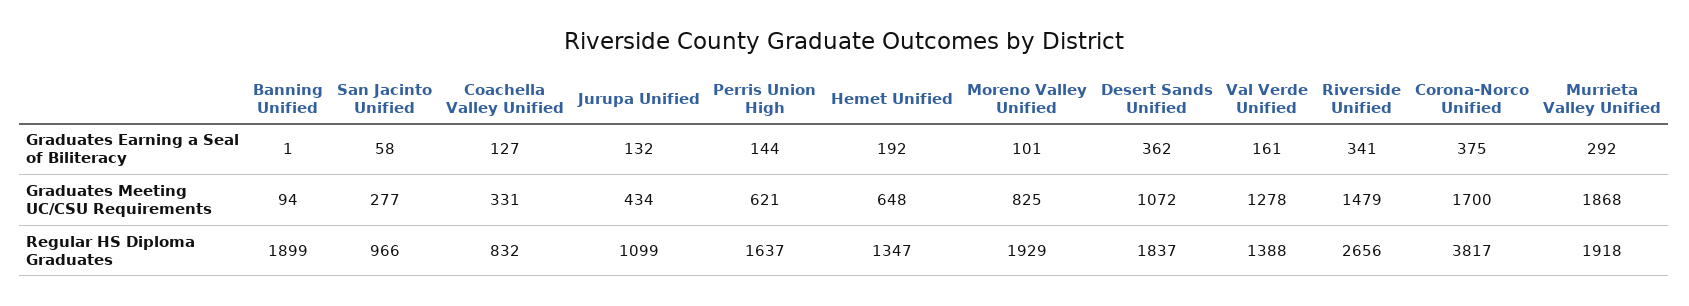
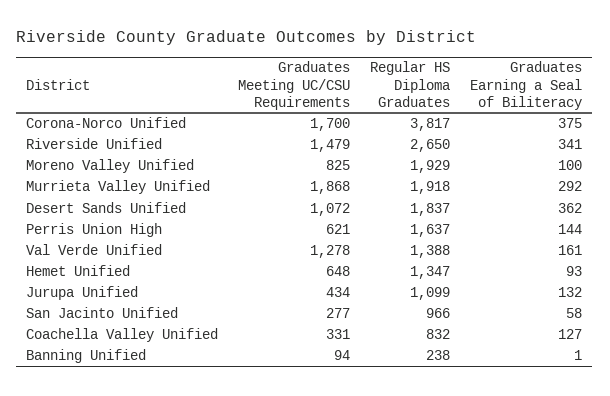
Hemet Unified, Graduates Earning a Seal of Biliteracy: 192 -> 93
Moreno Valley Unified, Graduates Earning a Seal of Biliteracy: 101 -> 100
Banning Unified, Regular HS Diploma Graduates: 1899 -> 238
Riverside Unified, Regular HS Diploma Graduates: 2656 -> 2650

